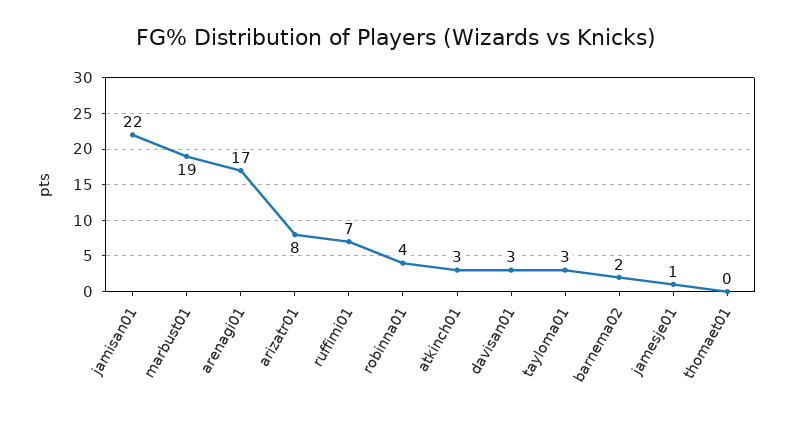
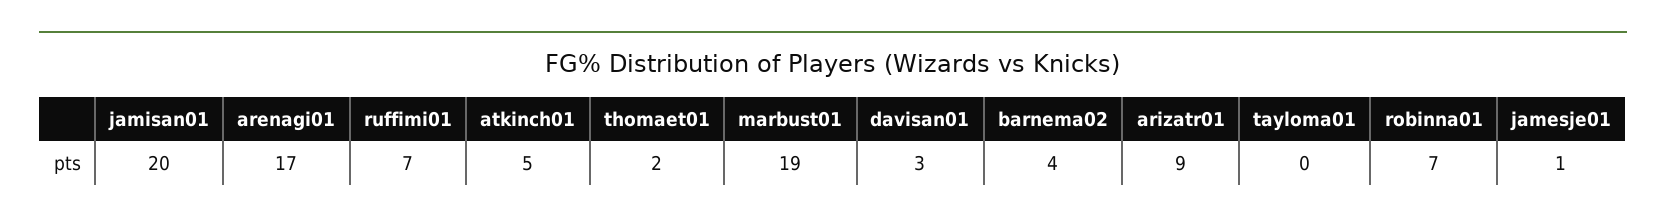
jamisan01: 22 -> 20
arizatr01: 8 -> 9
robinna01: 4 -> 7
atkinch01: 3 -> 5
tayloma01: 3 -> 0
barnema02: 2 -> 4
thomaet01: 0 -> 2

